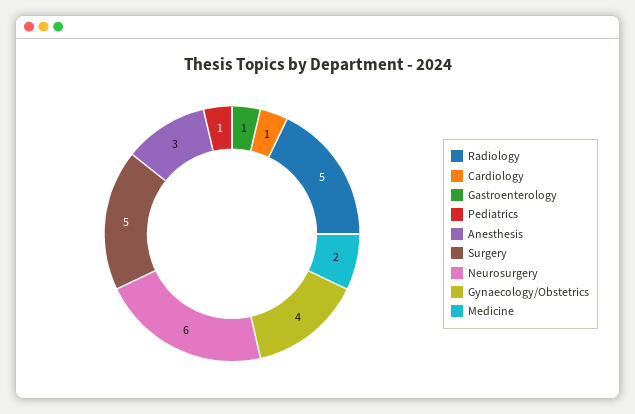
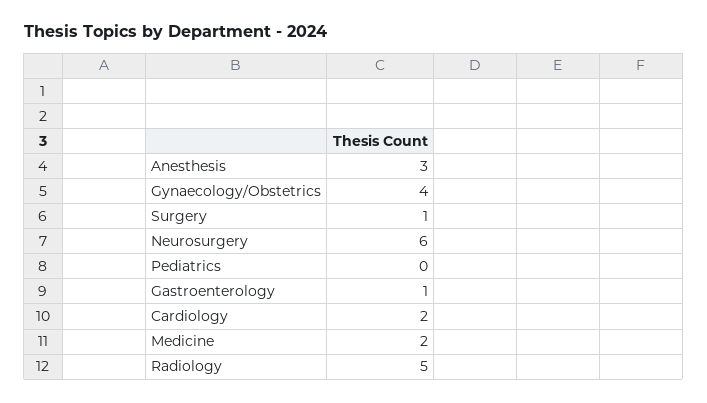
Cardiology: 1 -> 2
Pediatrics: 1 -> 0
Surgery: 5 -> 1

